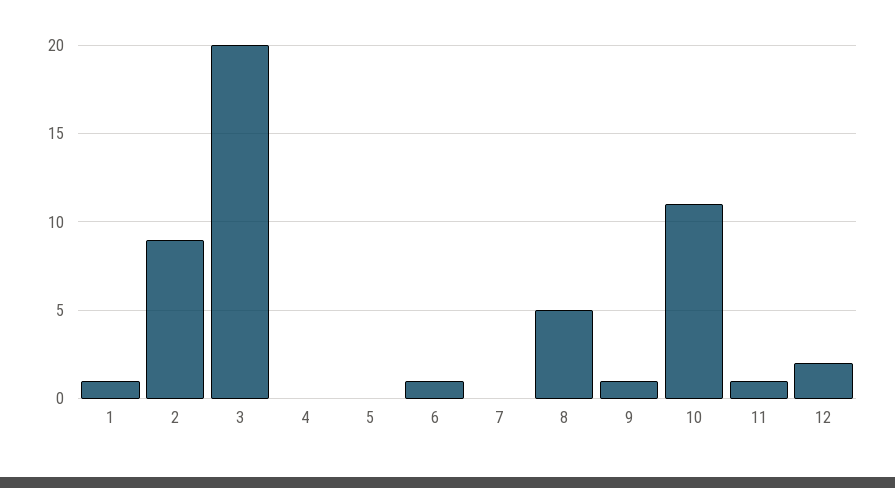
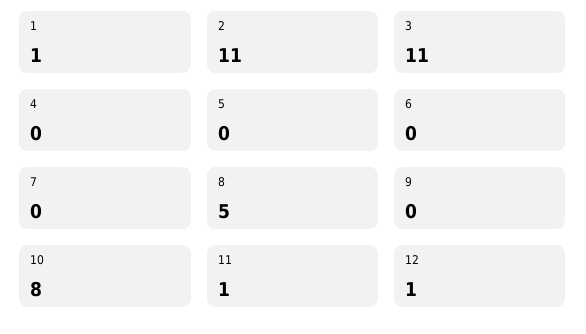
2: 9 -> 11
3: 20 -> 11
6: 1 -> 0
9: 1 -> 0
10: 11 -> 8
12: 2 -> 1

